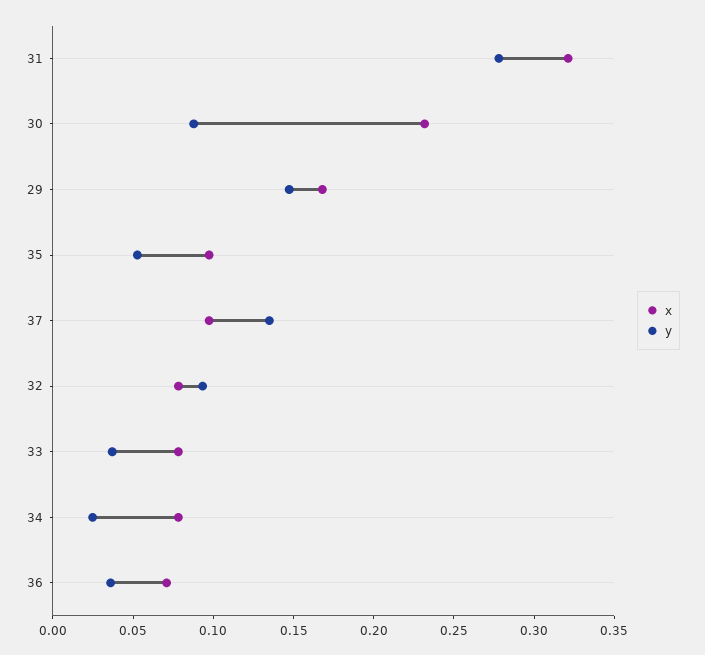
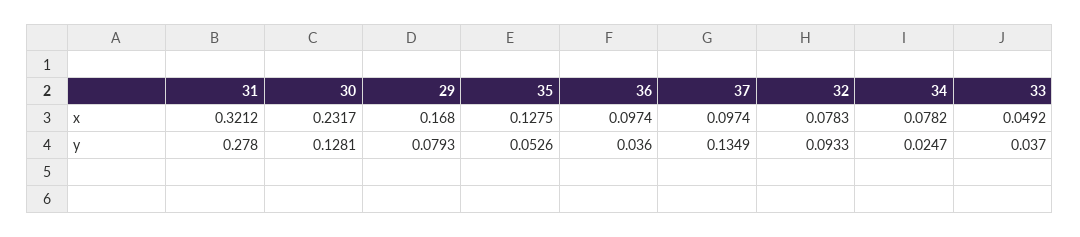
y, 30: 0.09 -> 0.1281
y, 29: 0.15 -> 0.0793
x, 35: 0.1 -> 0.1275
x, 33: 0.08 -> 0.0492
x, 36: 0.07 -> 0.0974

